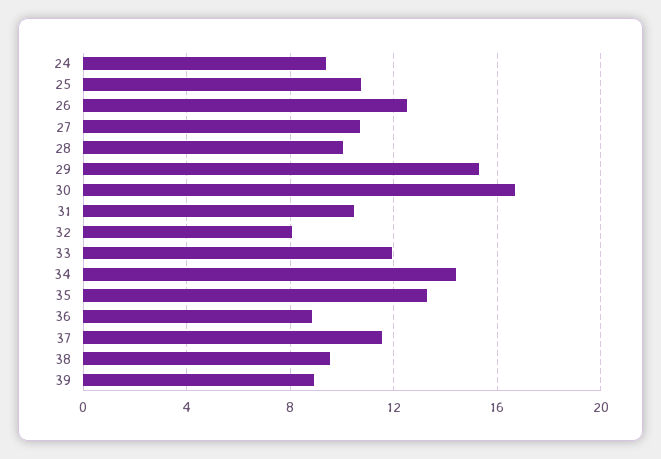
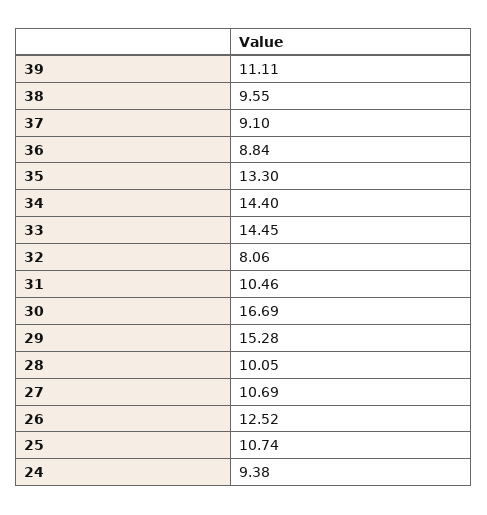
33: 12 -> 14.45
37: 11.5 -> 9.1
39: 9 -> 11.11

